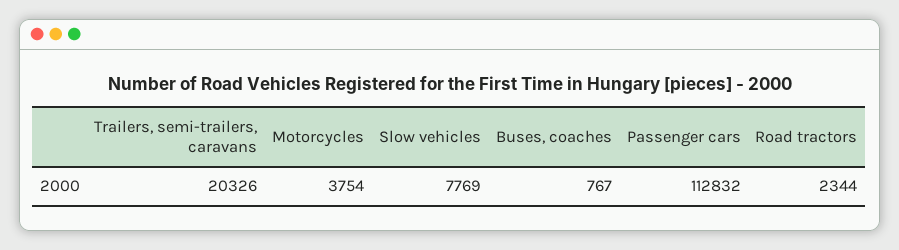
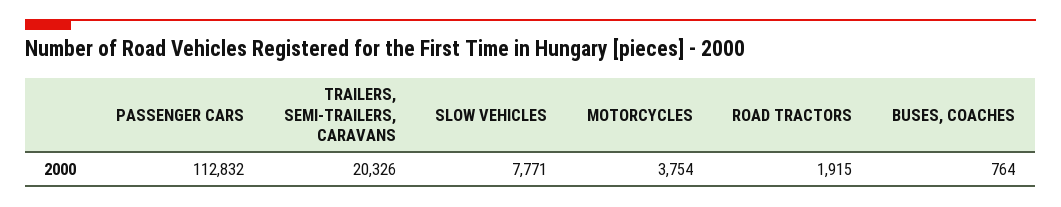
Slow vehicles: 7769 -> 7771
Buses, coaches: 767 -> 764
Road tractors: 2344 -> 1915

